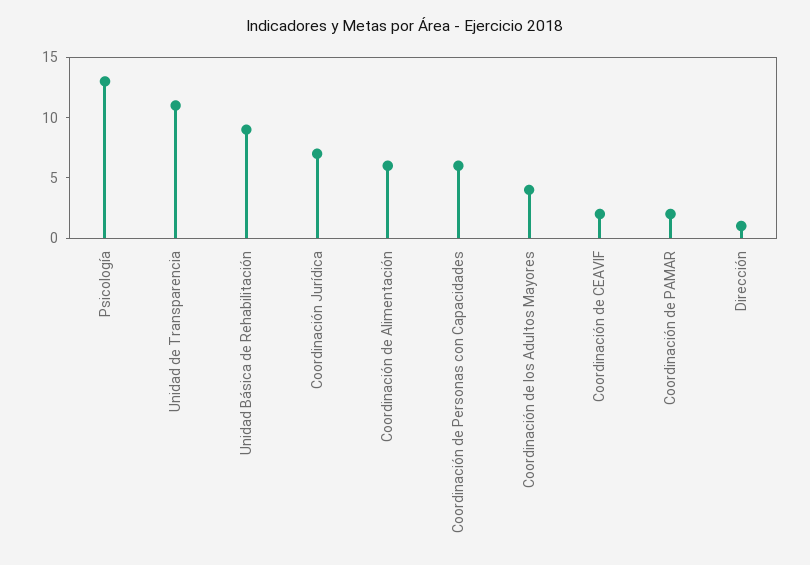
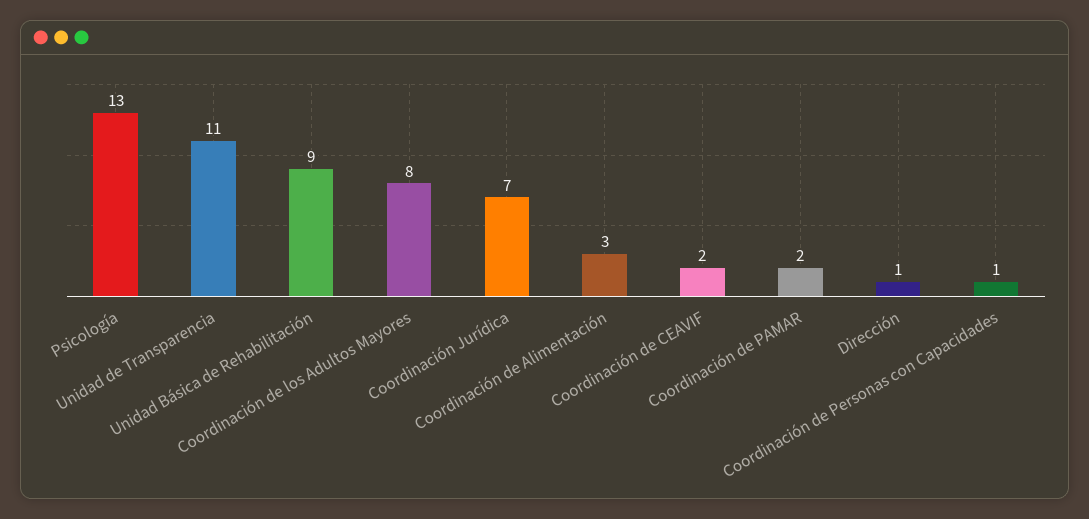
Coordinación de Alimentación: 6 -> 3
Coordinación de Personas con Capacidades: 6 -> 1
Coordinación de los Adultos Mayores: 4 -> 8

